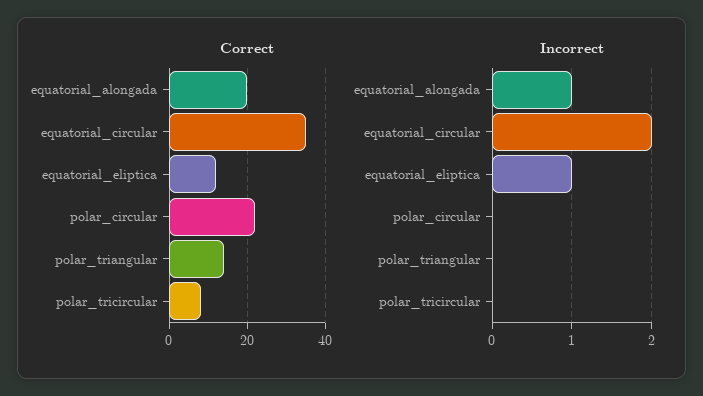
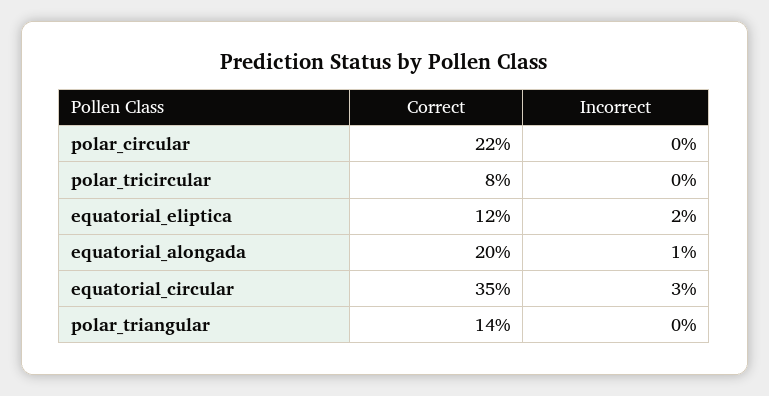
Incorrect, equatorial_circular: 2 -> 3
Incorrect, equatorial_eliptica: 1 -> 2

